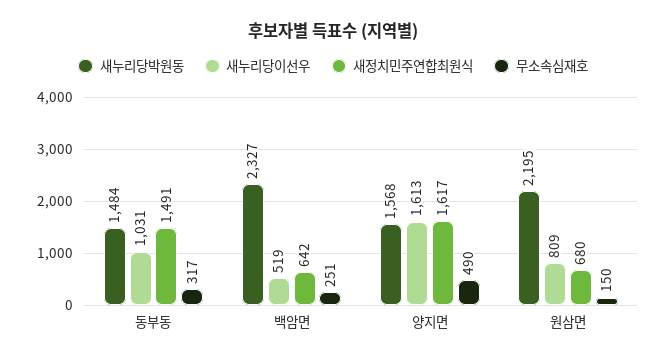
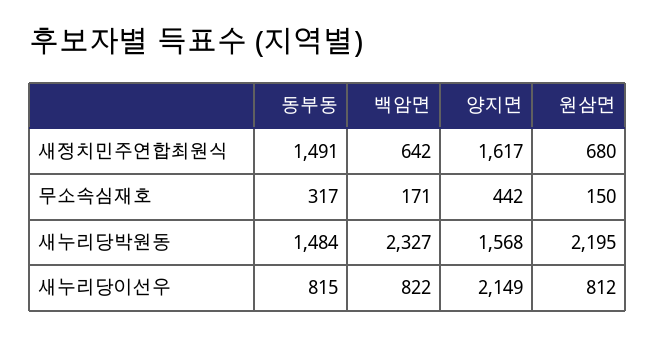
새누리당이선우, 동부동: 1031 -> 815
새누리당이선우, 백암면: 519 -> 822
무소속심재호, 백암면: 251 -> 171
새누리당이선우, 양지면: 1613 -> 2149
무소속심재호, 양지면: 490 -> 442
새누리당이선우, 원삼면: 809 -> 812

